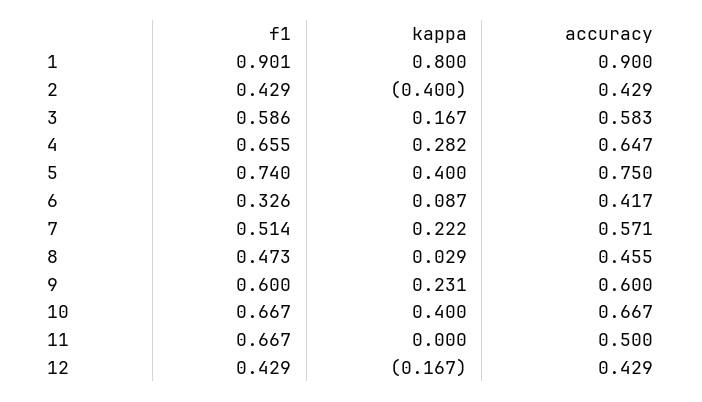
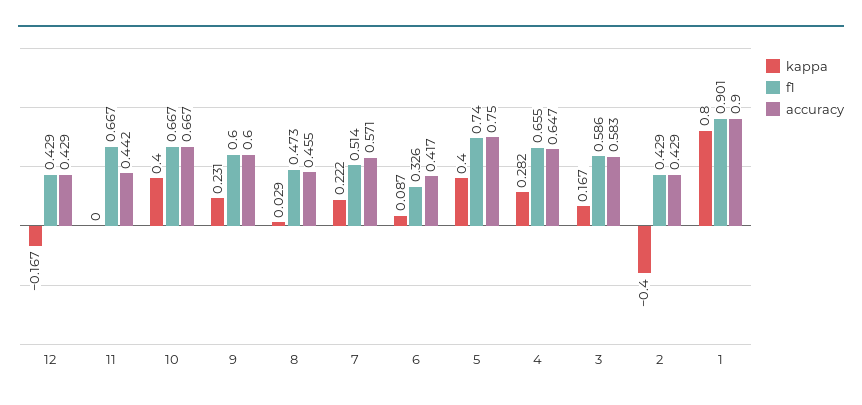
accuracy, 11: 0.5 -> 0.442

